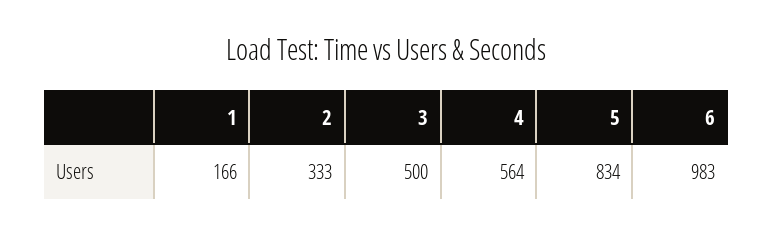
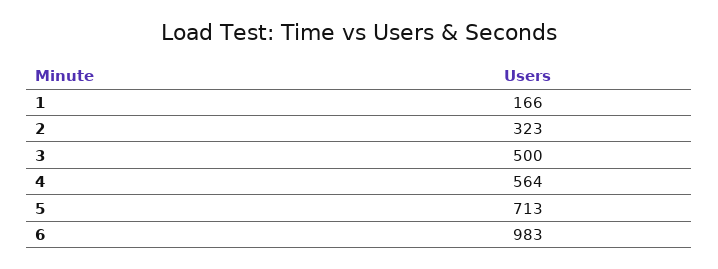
2: 333 -> 323
5: 834 -> 713

